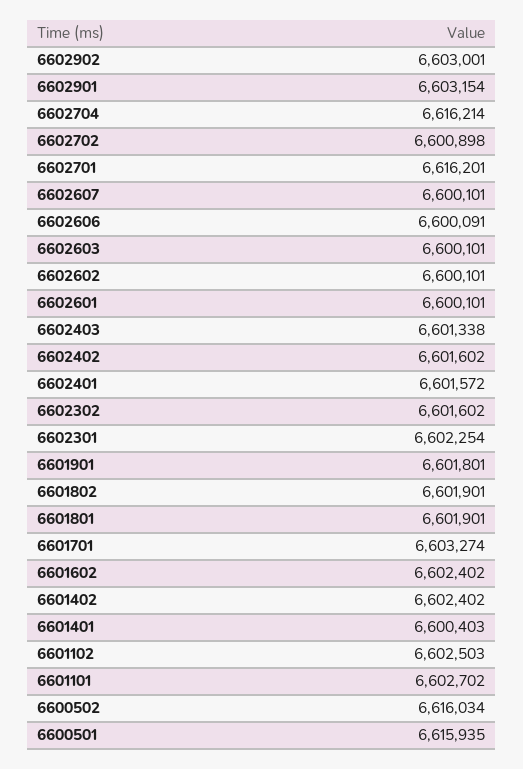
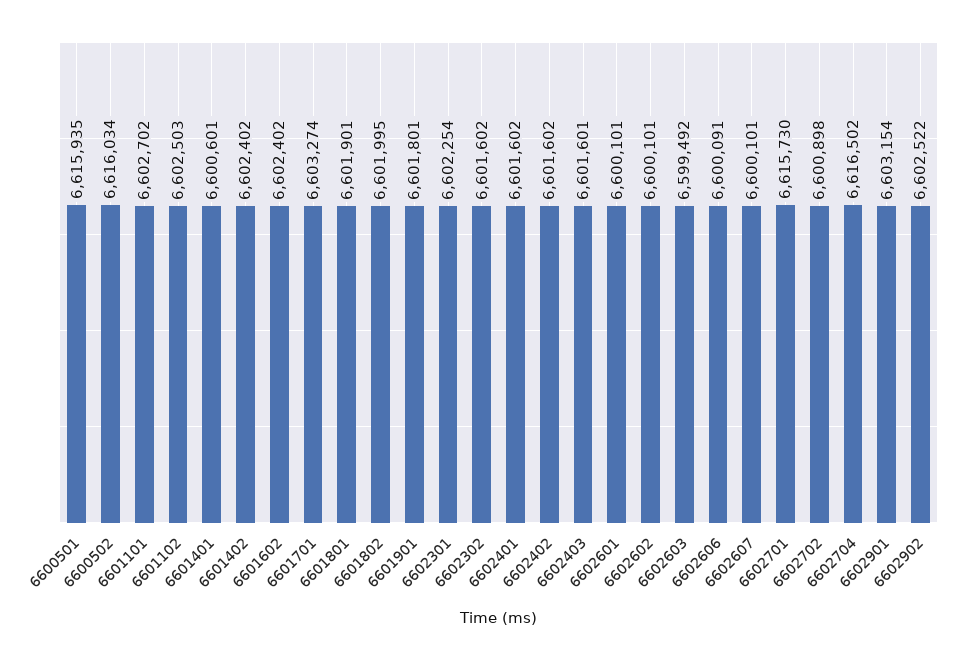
6602902: 6603001 -> 6602522
6602704: 6616214 -> 6616502
6602701: 6616201 -> 6615730
6602603: 6600101 -> 6599492
6602403: 6601338 -> 6601601
6602401: 6601572 -> 6601602
6601802: 6601901 -> 6601995
6601401: 6600403 -> 6600601

